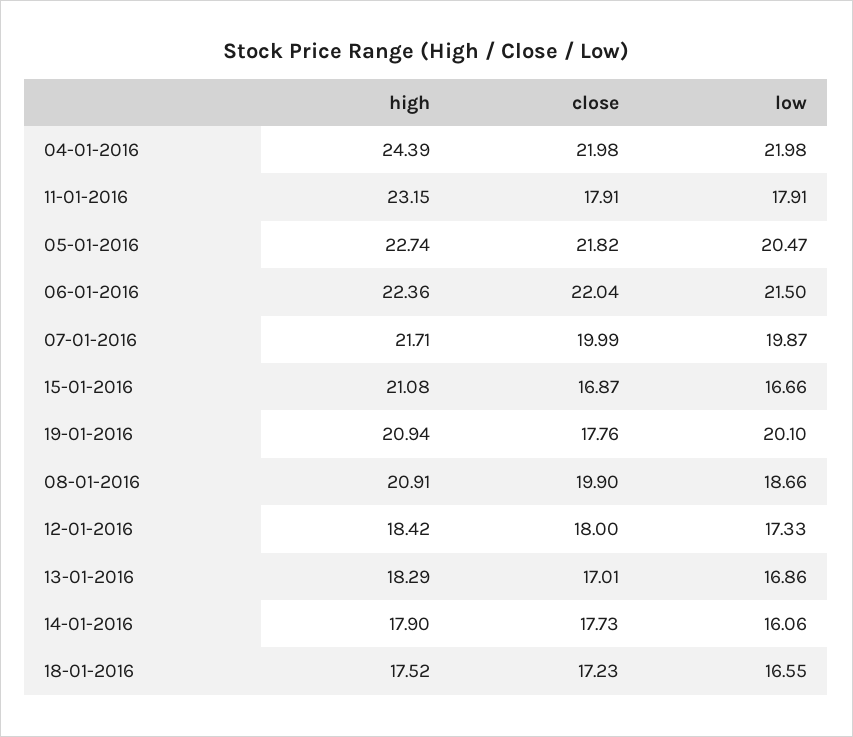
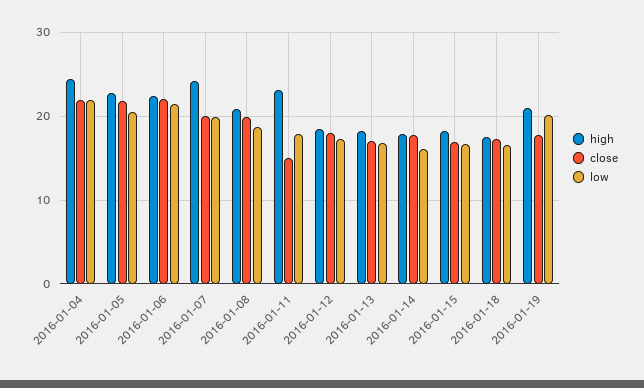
close, 11-01-2016: 17.91 -> 15
high, 07-01-2016: 21.71 -> 24
high, 15-01-2016: 21.08 -> 18

